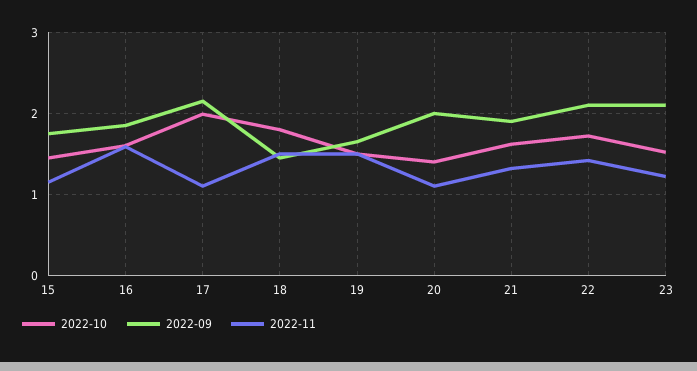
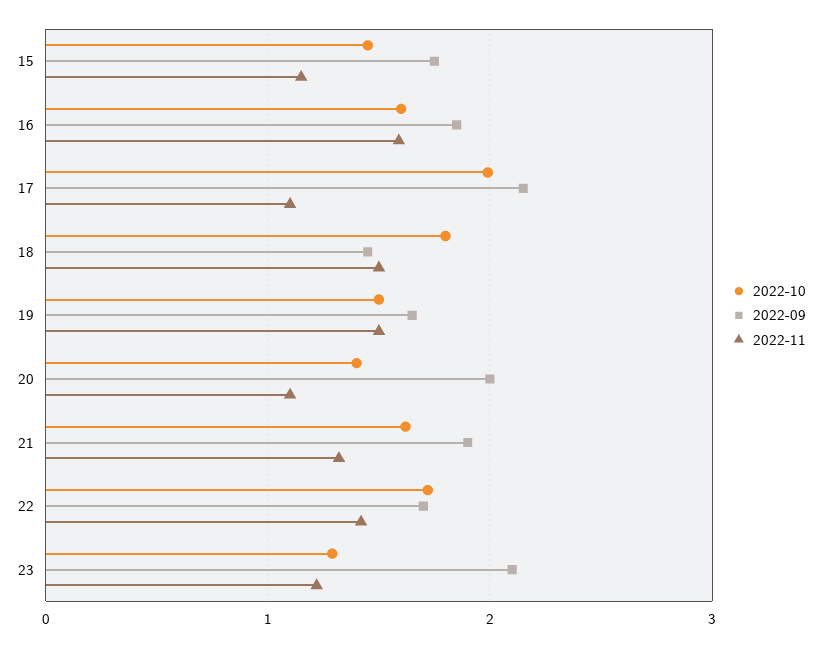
2022-09, 22: 2.1 -> 1.7
2022-10, 23: 1.5 -> 1.3

